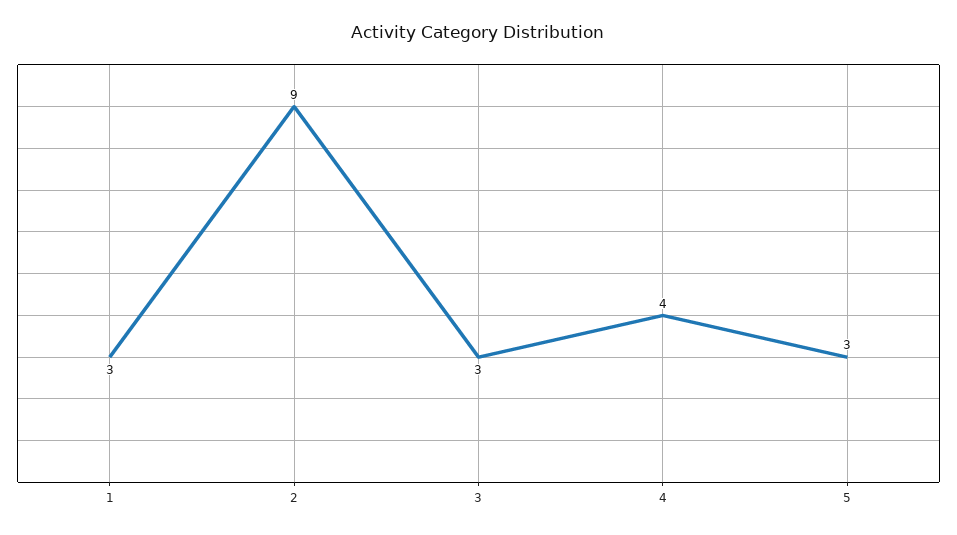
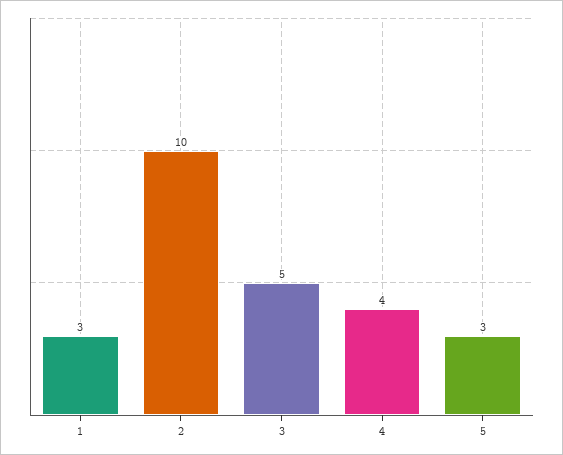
2: 9 -> 10
3: 3 -> 5

